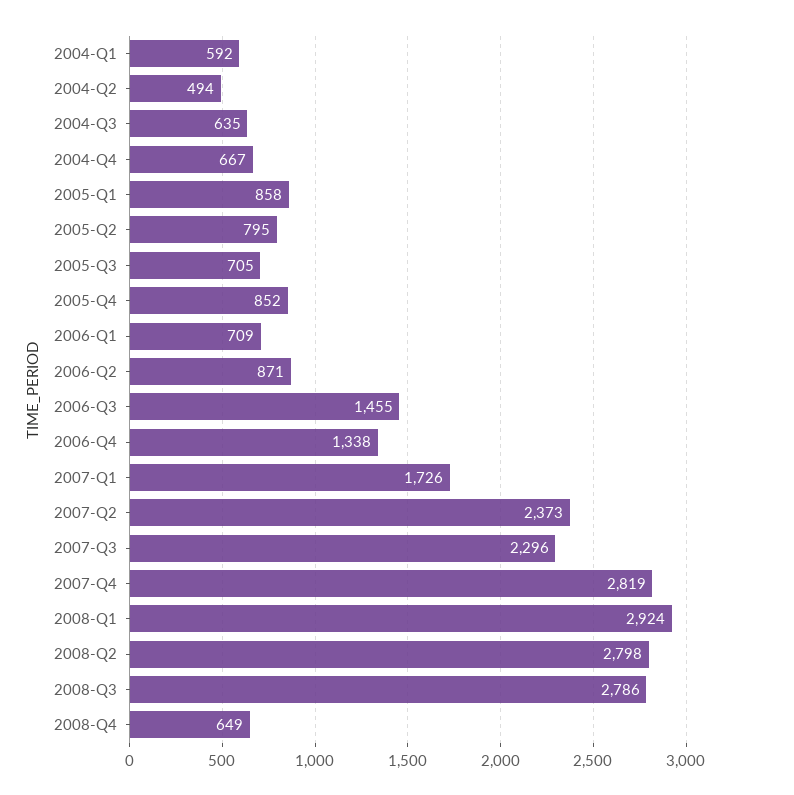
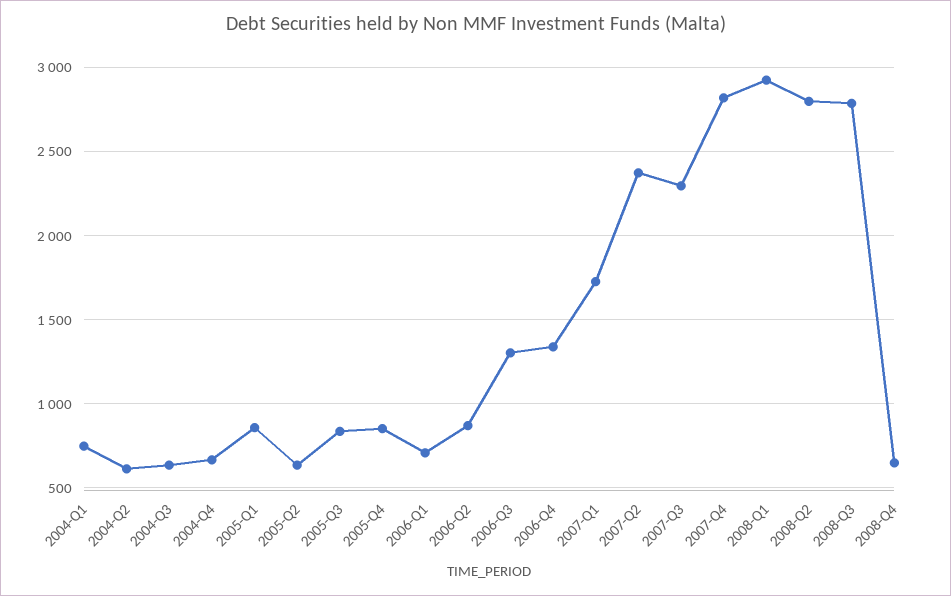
2004-Q1: 592 -> 750
2004-Q2: 494 -> 600
2005-Q2: 795 -> 650
2005-Q3: 705 -> 850
2006-Q3: 1455 -> 1300

